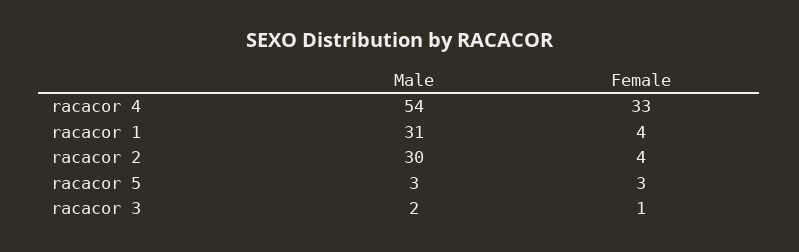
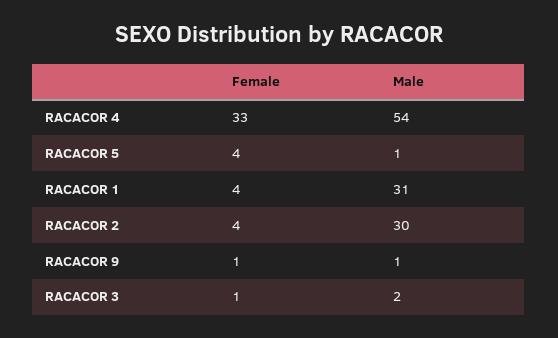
Male, racacor 5: 3 -> 1
Female, racacor 5: 3 -> 4
Female, RACACOR 9: none -> 1
Male, RACACOR 9: none -> 1

